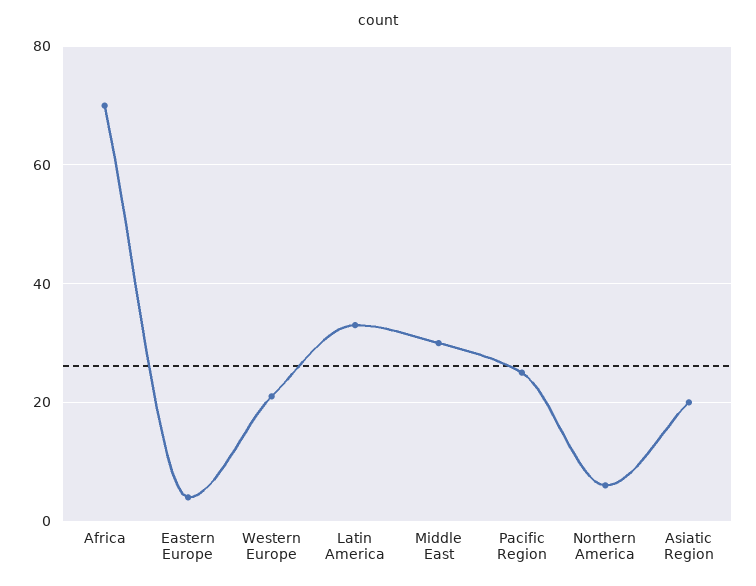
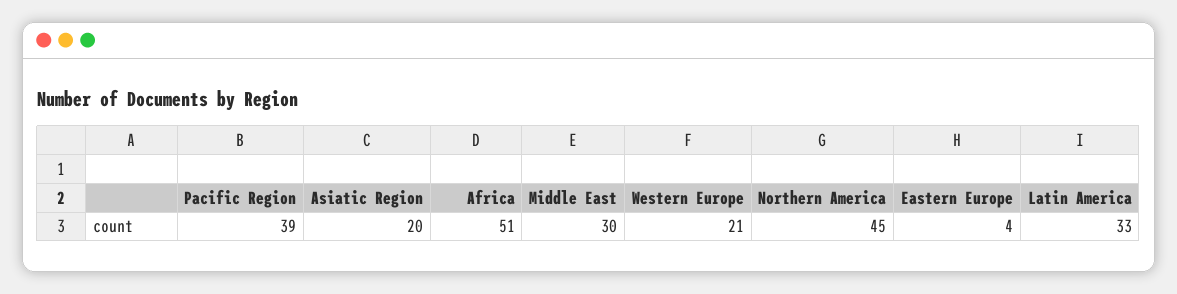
Africa: 70 -> 51
Pacific Region: 25 -> 39
Northern America: 5 -> 45

